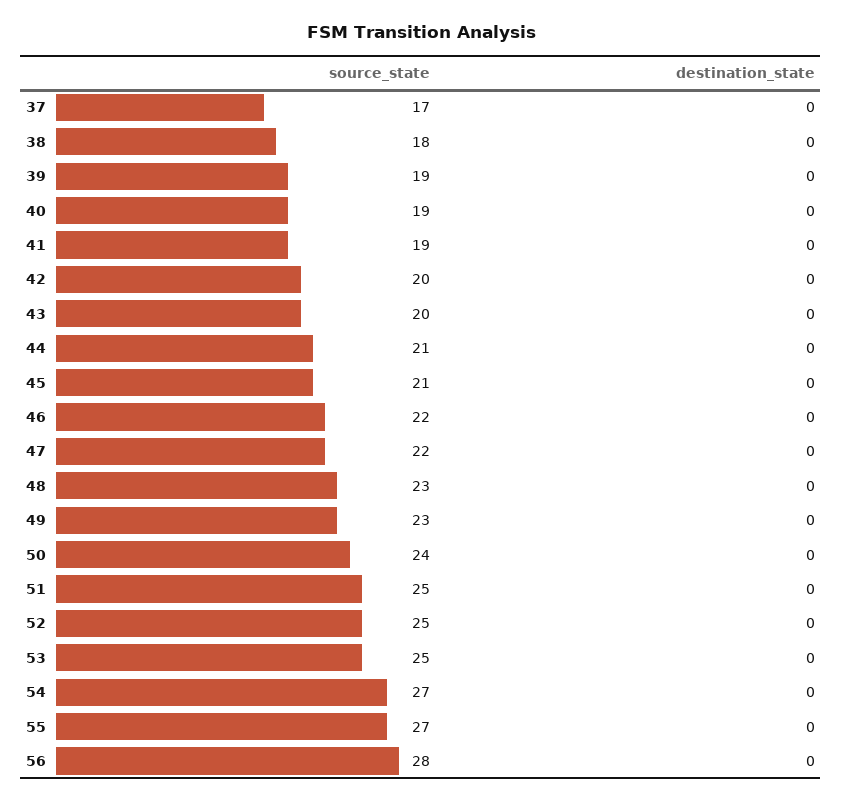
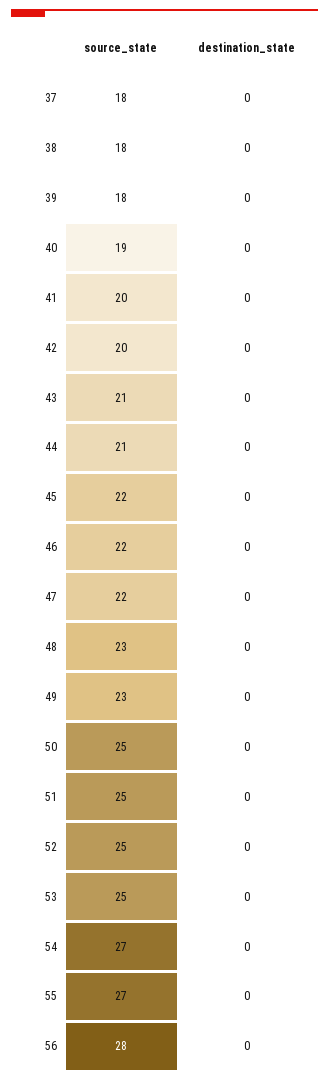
source_state, 37: 17 -> 18
source_state, 39: 19 -> 18
source_state, 41: 19 -> 20
source_state, 43: 20 -> 21
source_state, 45: 21 -> 22
source_state, 50: 24 -> 25

